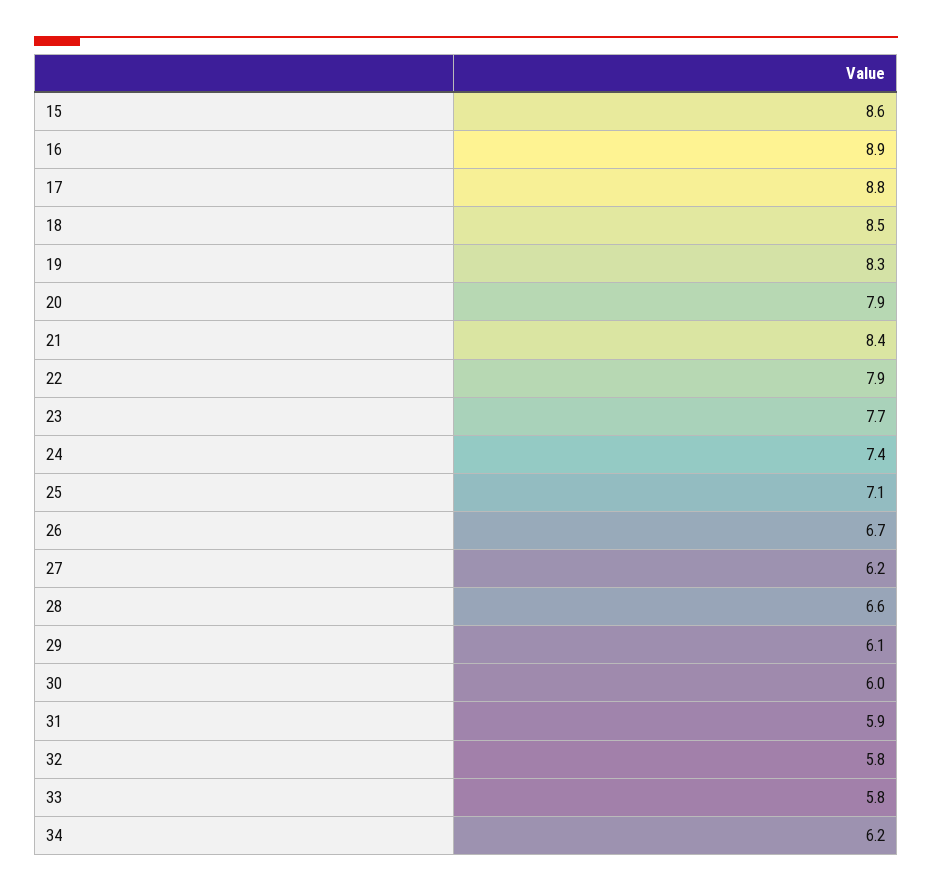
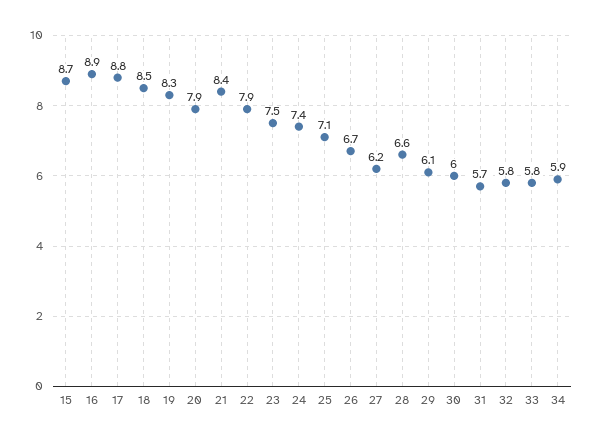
15: 8.6 -> 8.7
23: 7.7 -> 7.5
31: 5.9 -> 5.7
34: 6.2 -> 5.9

